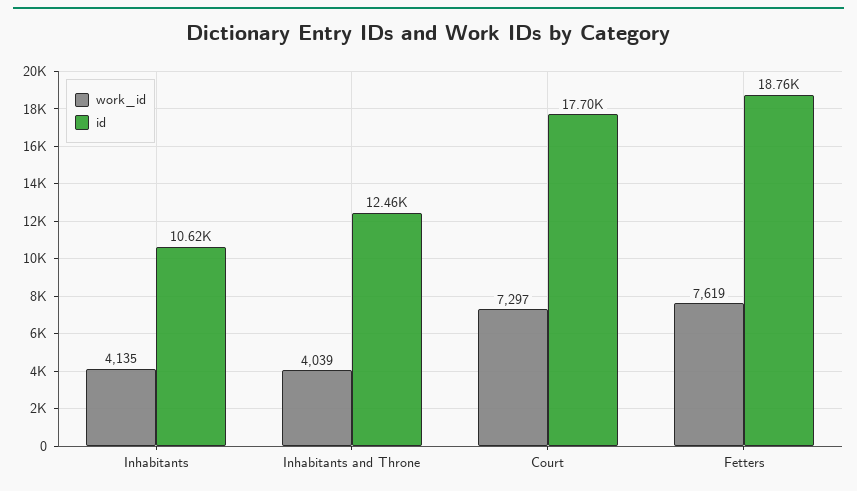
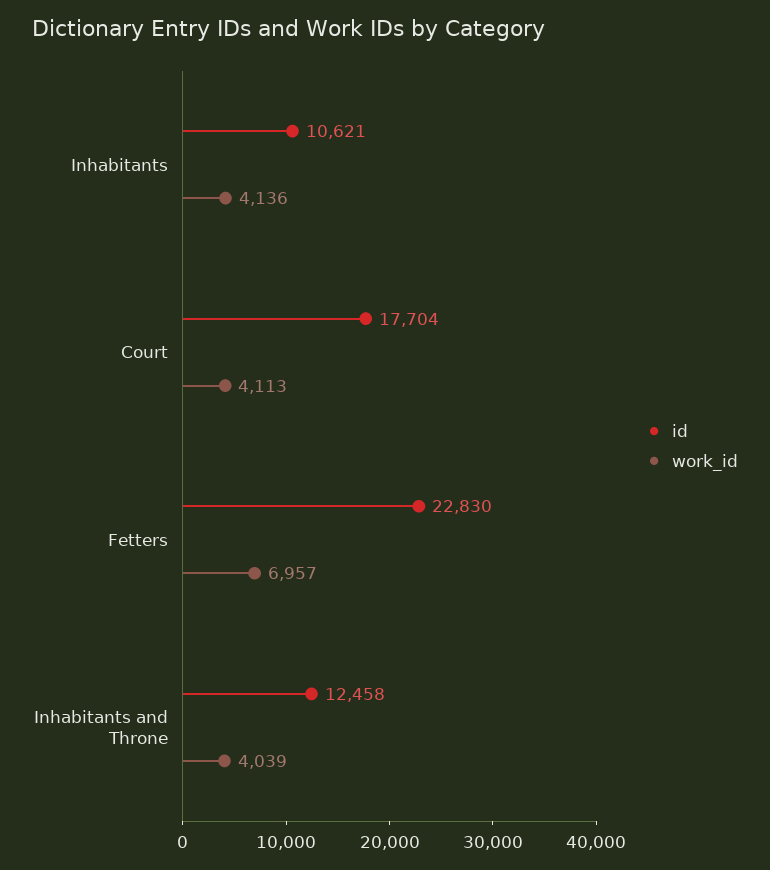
work_id, Inhabitants: 4135 -> 4136
work_id, Court: 7297 -> 4113
work_id, Fetters: 7619 -> 6957
id, Fetters: 18760 -> 22830

